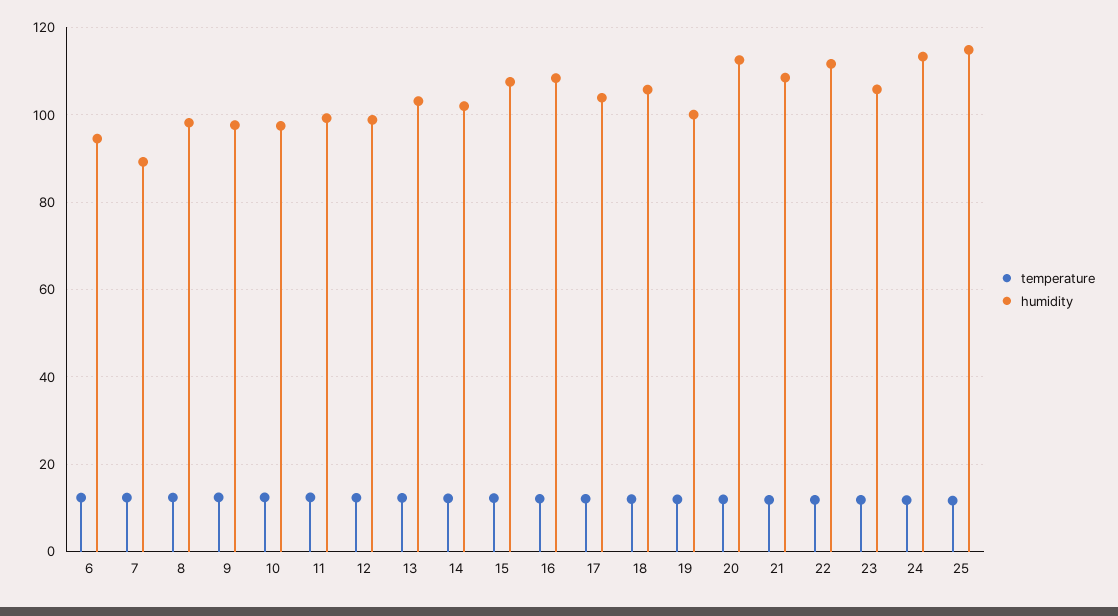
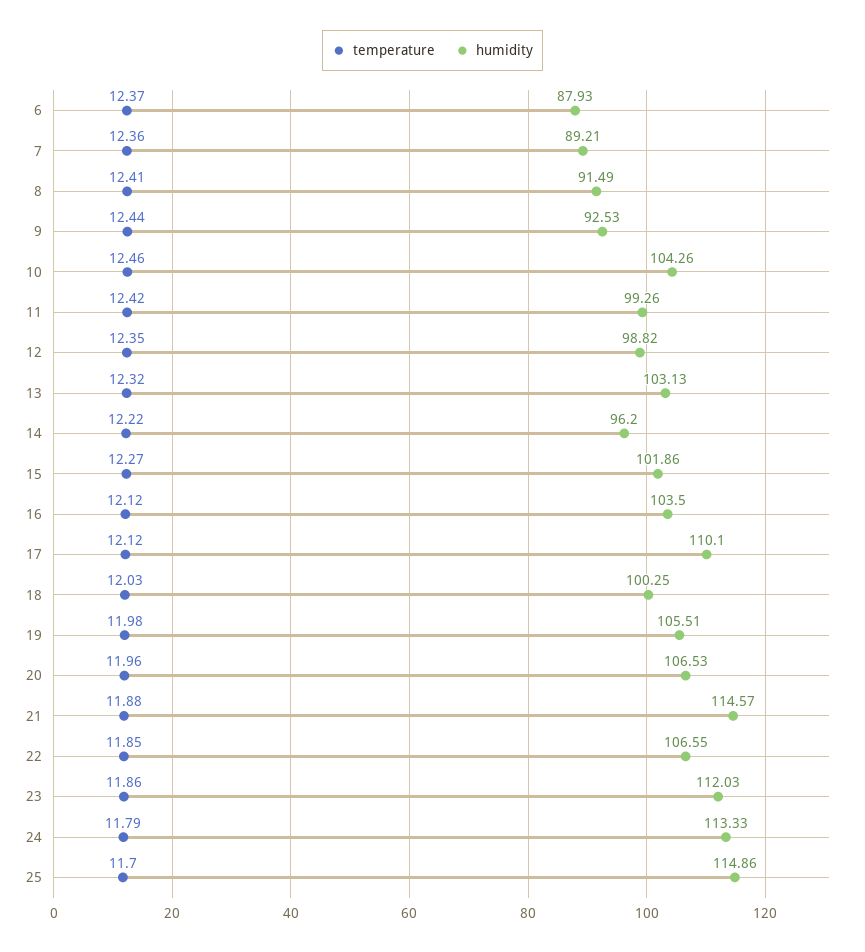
humidity, 6: 94 -> 87.93
humidity, 8: 98 -> 91.49
humidity, 9: 98 -> 92.53
humidity, 10: 98 -> 104.26
humidity, 14: 102 -> 96.2
humidity, 15: 108 -> 101.86
humidity, 16: 108 -> 103.5
humidity, 17: 104 -> 110.1
humidity, 18: 106 -> 100.25
humidity, 19: 100 -> 105.51
humidity, 20: 112 -> 106.53
humidity, 21: 108 -> 114.57
humidity, 22: 112 -> 106.55
humidity, 23: 106 -> 112.03

